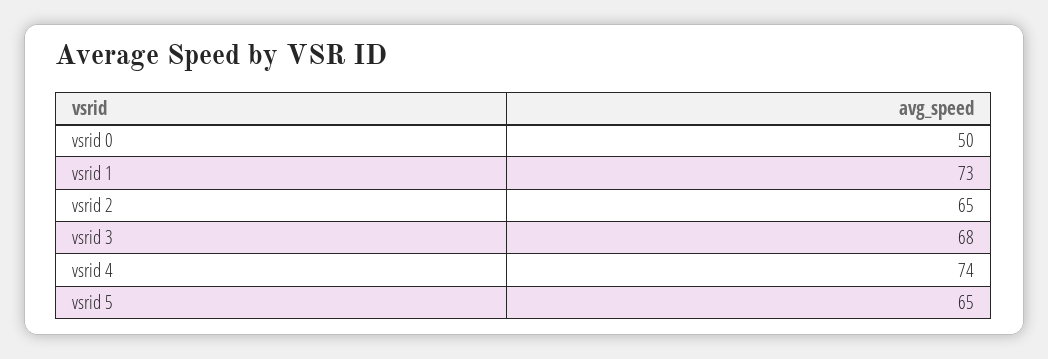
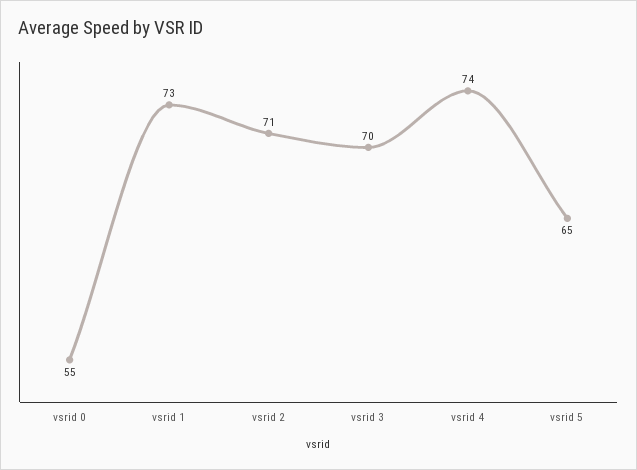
vsrid 0: 50 -> 55
vsrid 2: 65 -> 71
vsrid 3: 68 -> 70

